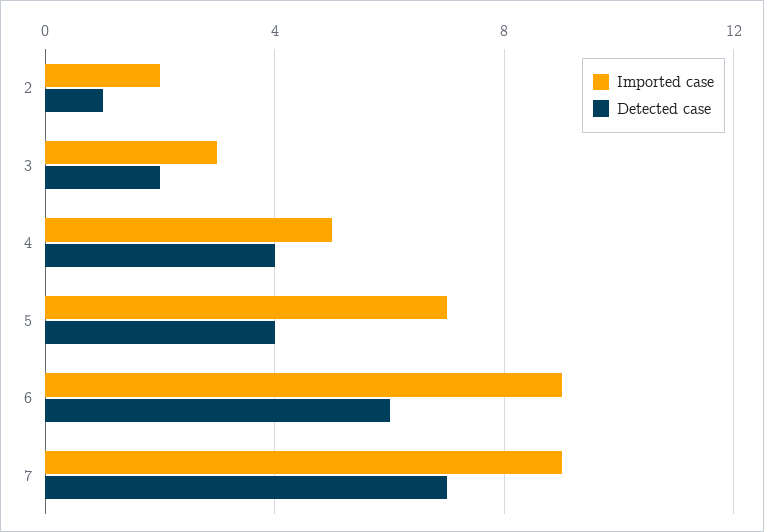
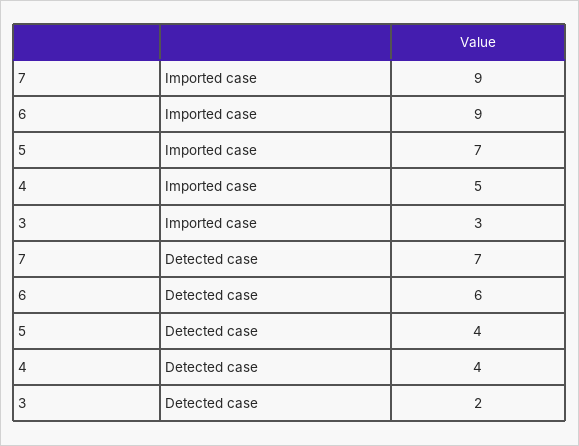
Imported case, 2: 2 -> none
Detected case, 2: 1 -> none

